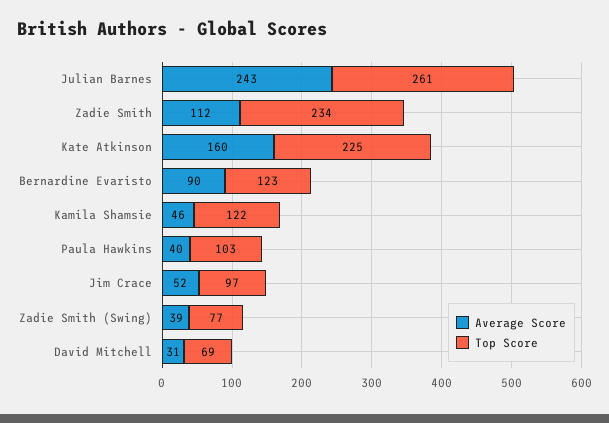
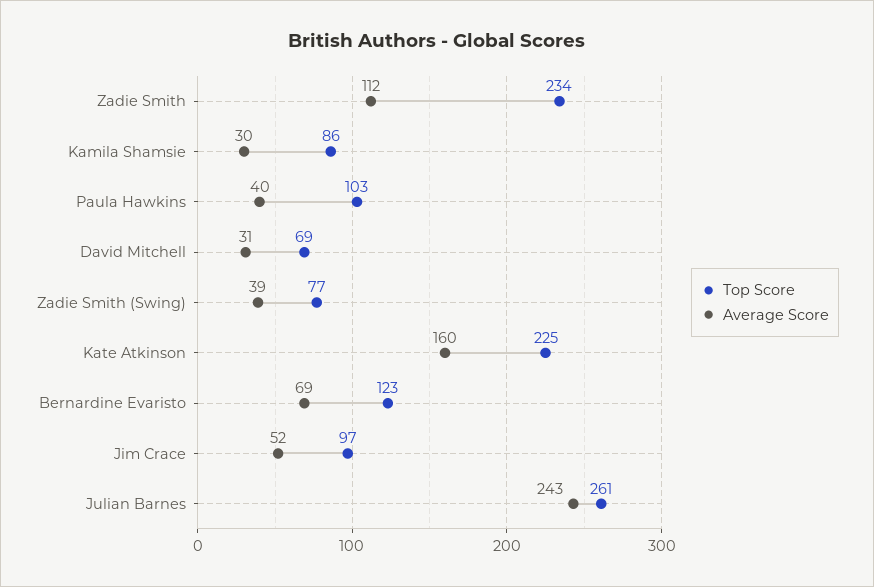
Average Score, Bernardine Evaristo: 90 -> 69
Average Score, Kamila Shamsie: 46 -> 30
Top Score, Kamila Shamsie: 122 -> 86

